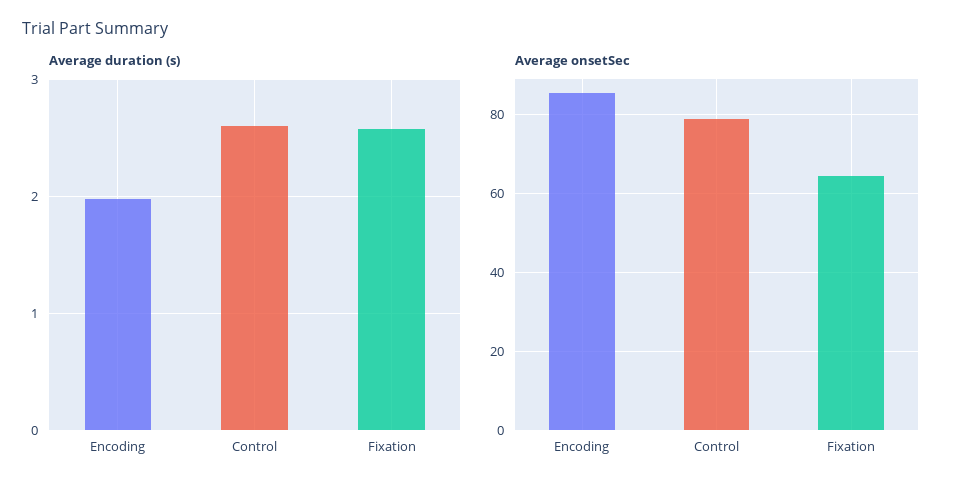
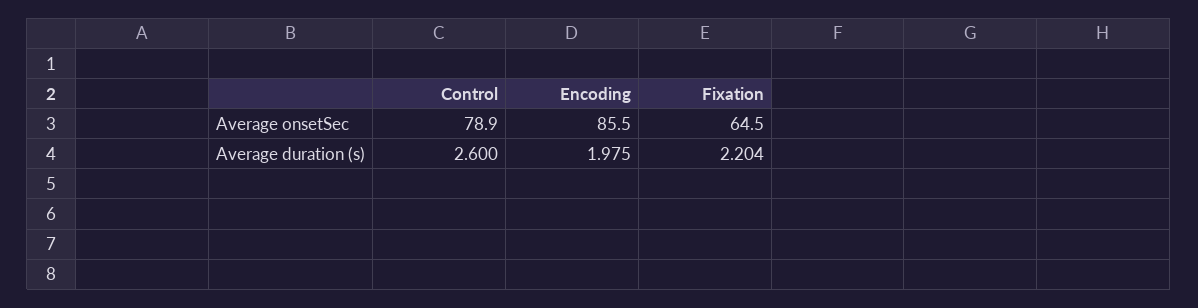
Average duration (s), Fixation: 2.6 -> 2.204

